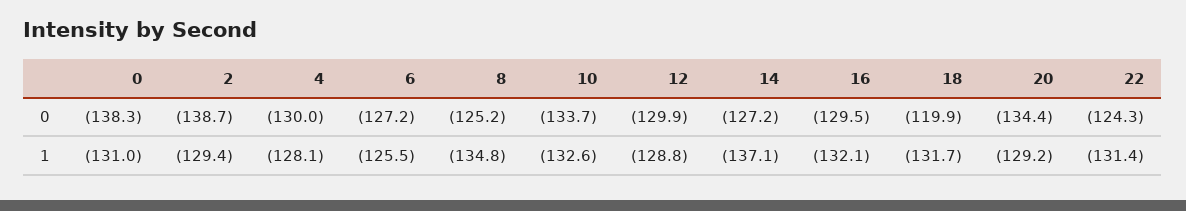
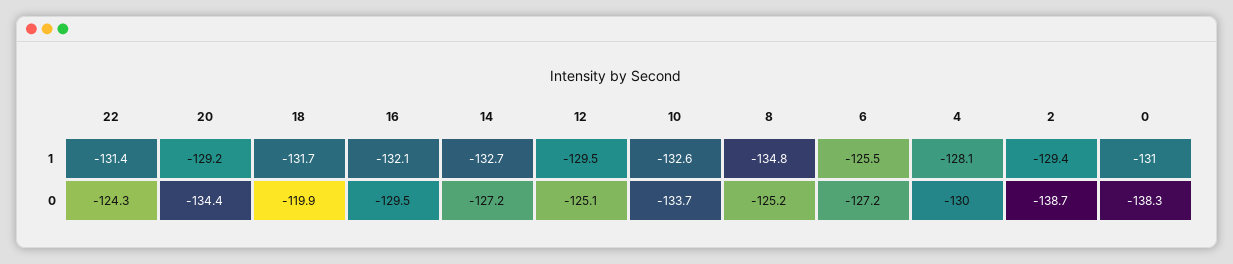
12, 0: -129.9 -> -125.1
12, 1: -128.8 -> -129.5
14, 1: -137.1 -> -132.7

